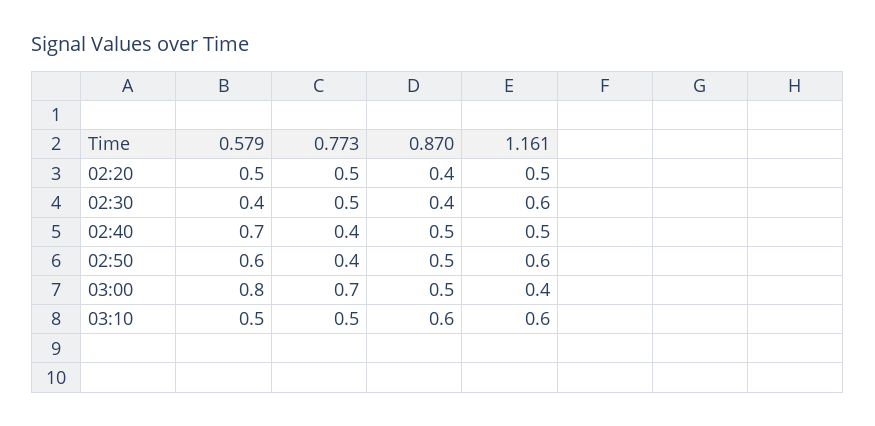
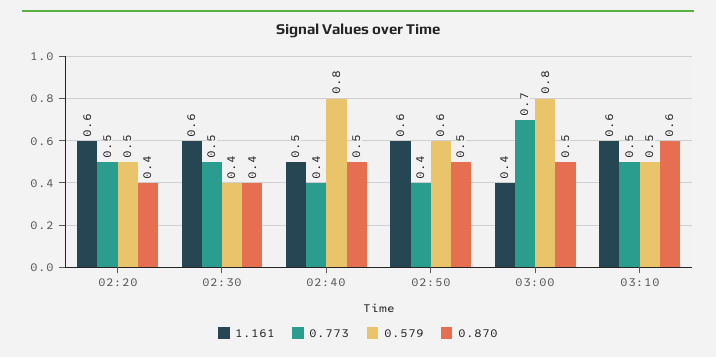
1.161, 02:20: 0.5 -> 0.6
0.579, 02:40: 0.7 -> 0.8

